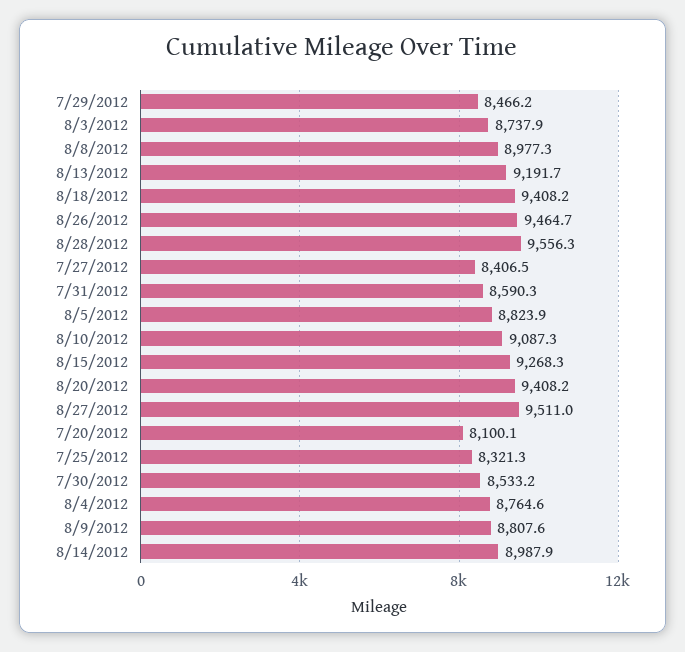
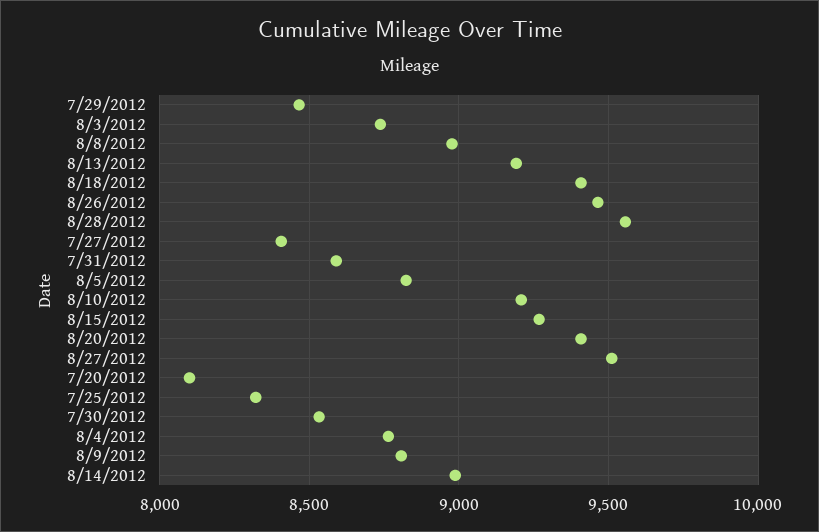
8/10/2012: 9087.3 -> 9200

